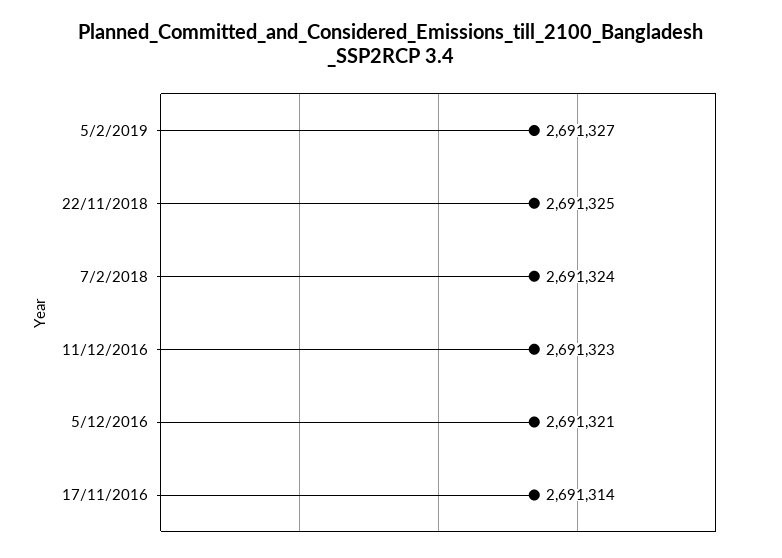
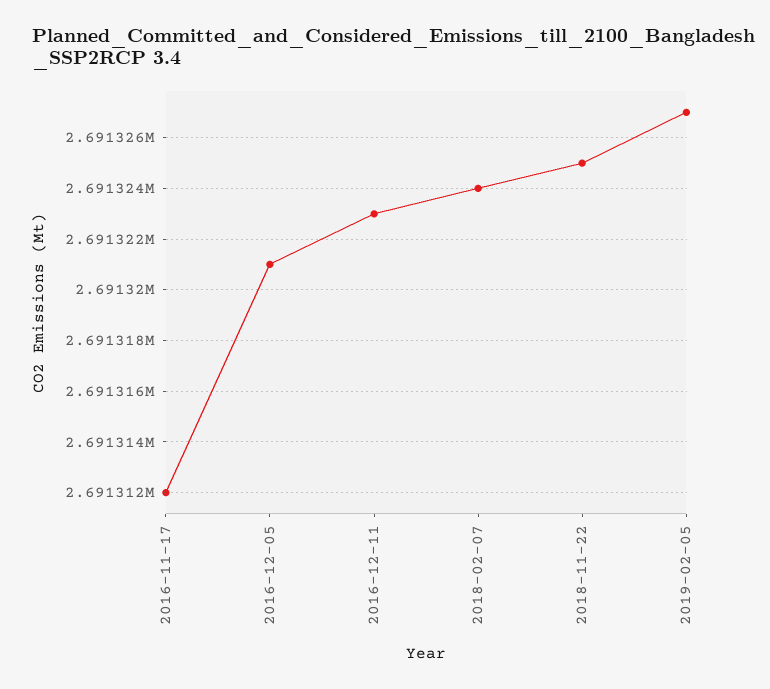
17/11/2016: 2691314 -> 2691312

